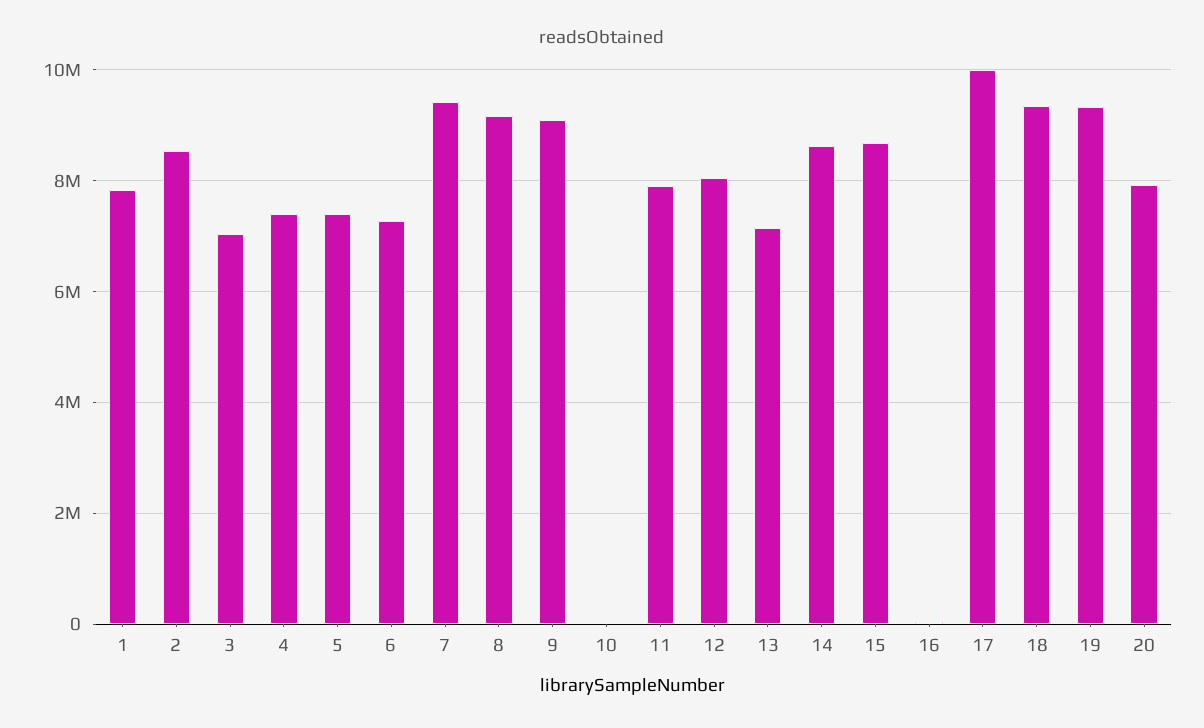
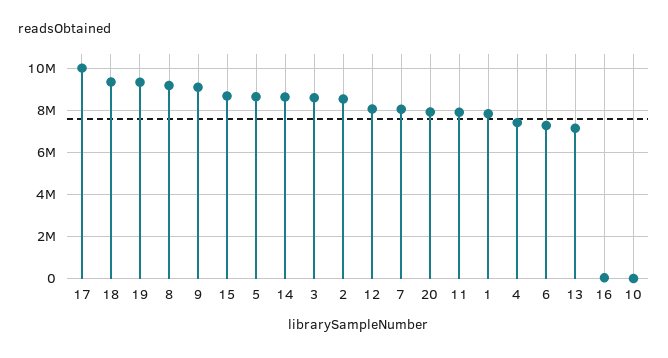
3: 7000000 -> 8500000
5: 7400000 -> 8500000
7: 9400000 -> 8000000

